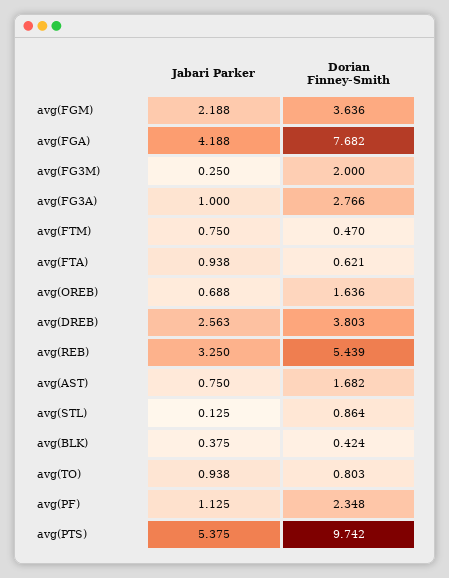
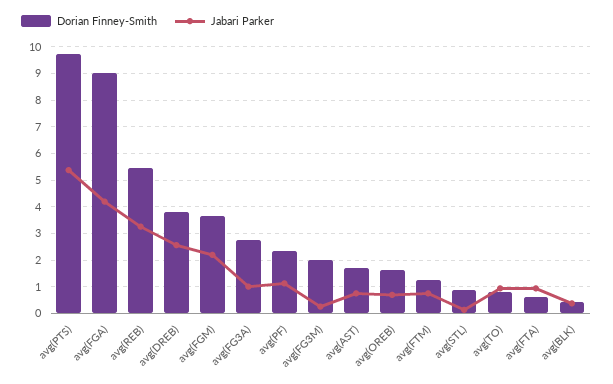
Dorian Finney-Smith, avg(FGA): 7.682 -> 9
Dorian Finney-Smith, avg(FTM): 0.47 -> 1.25

